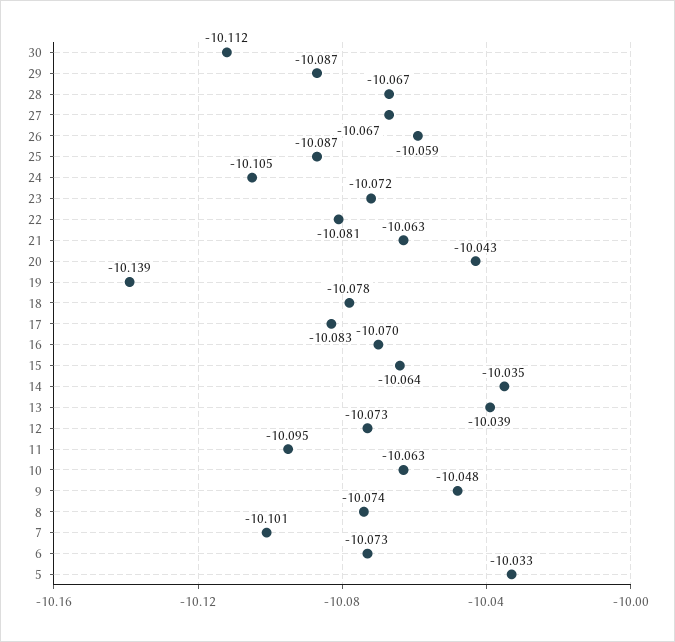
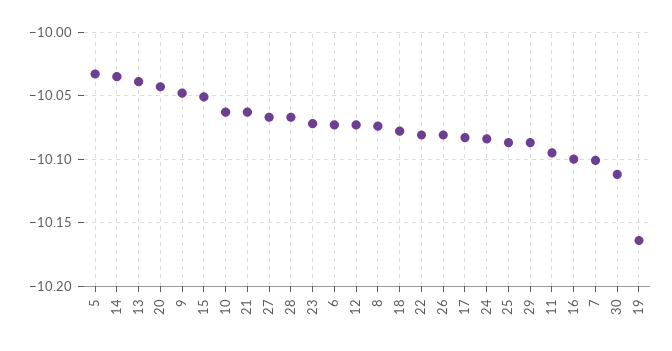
26: -10.059 -> -10.08
24: -10.105 -> -10.085
19: -10.139 -> -10.165
16: -10.07 -> -10.1
15: -10.064 -> -10.05

